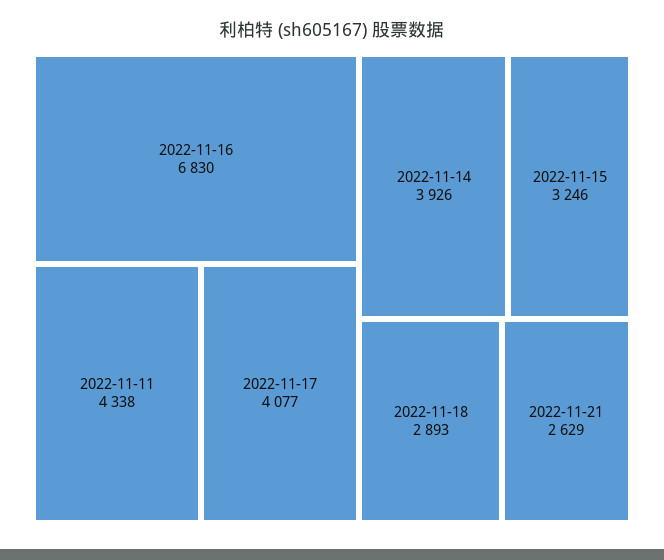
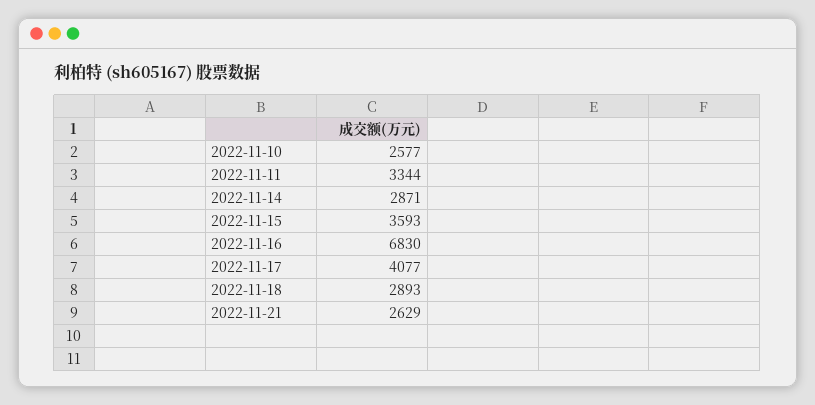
2022-11-11: 4338 -> 3344
2022-11-14: 3926 -> 2871
2022-11-15: 3246 -> 3593
2022-11-10: none -> 2577

